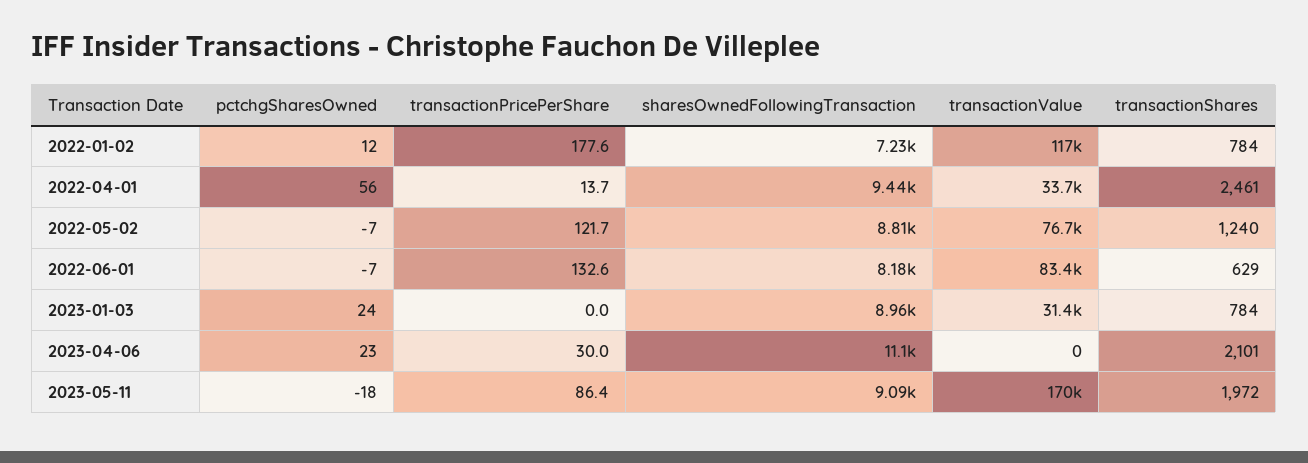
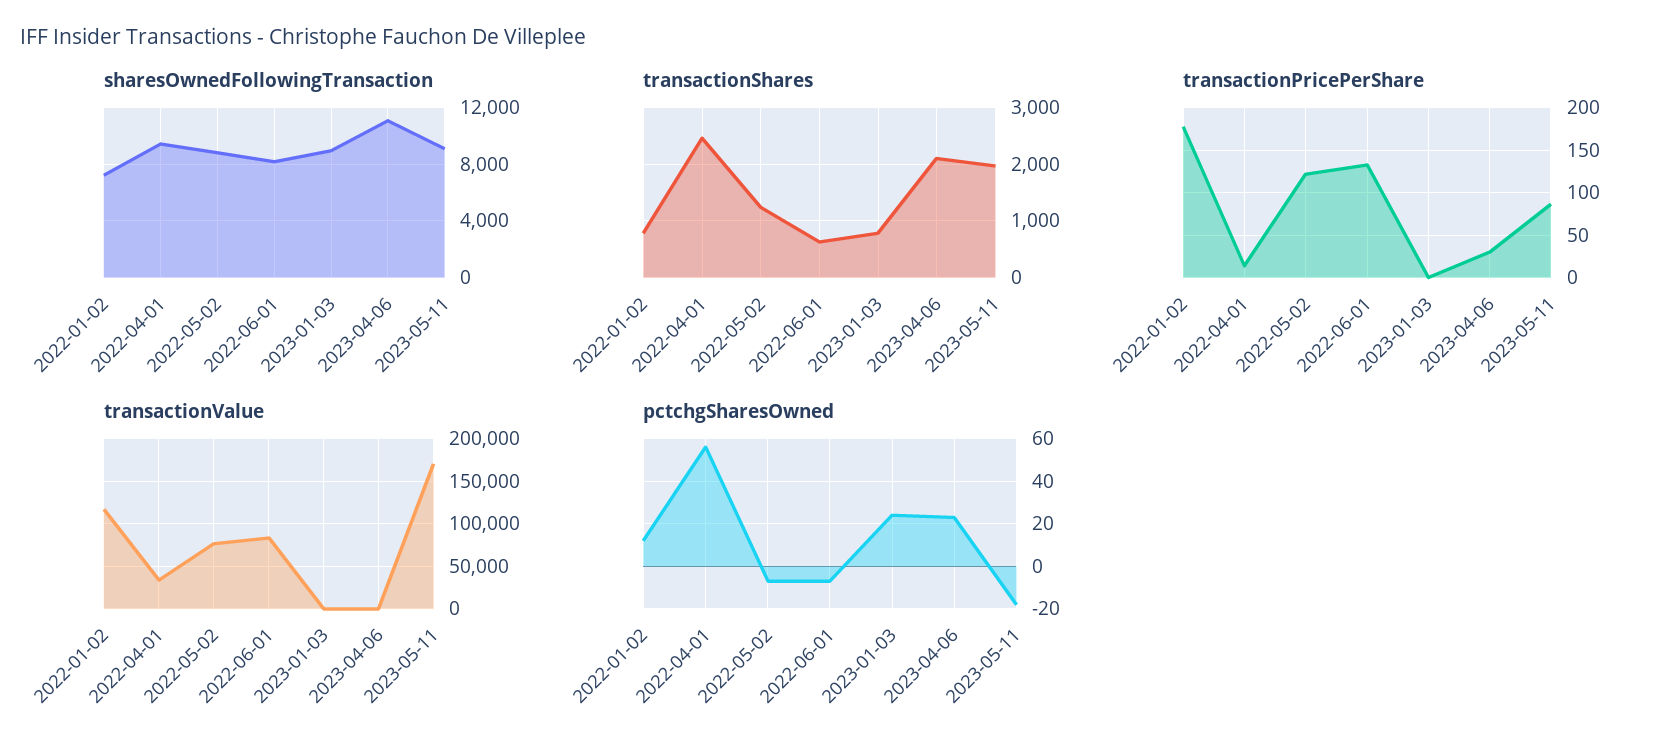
transactionValue, 2023-01-03: 31400 -> 0

